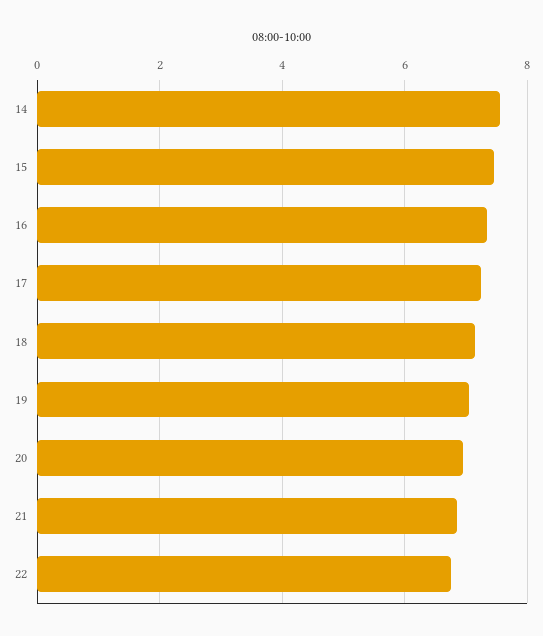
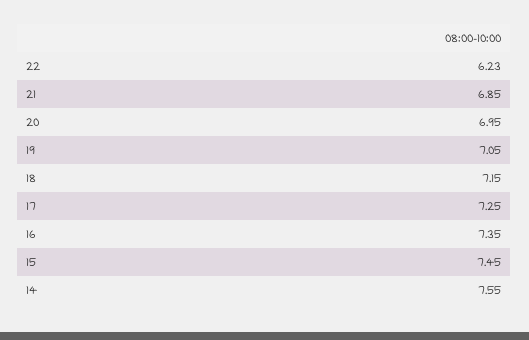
22: 6.8 -> 6.23

